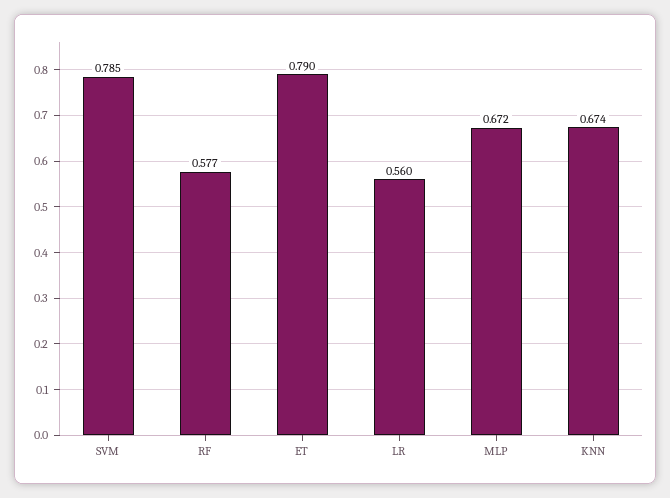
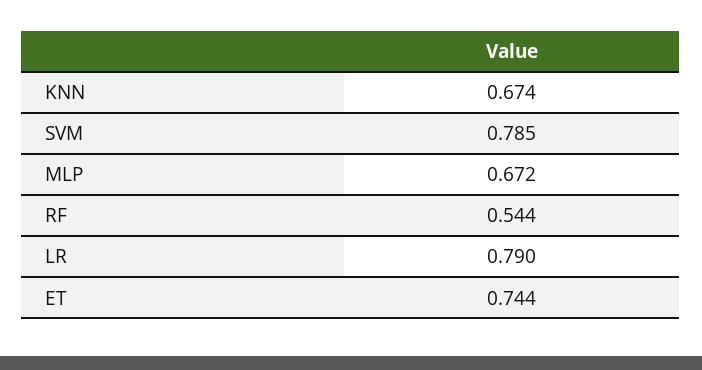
RF: 0.577 -> 0.544
ET: 0.79 -> 0.744
LR: 0.56 -> 0.79

